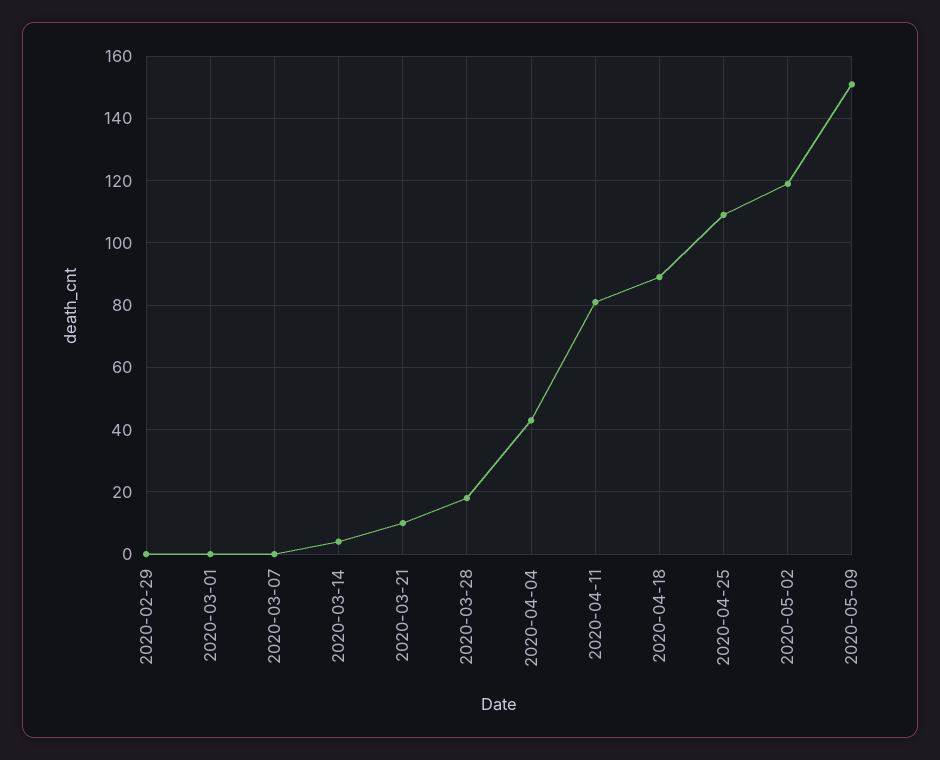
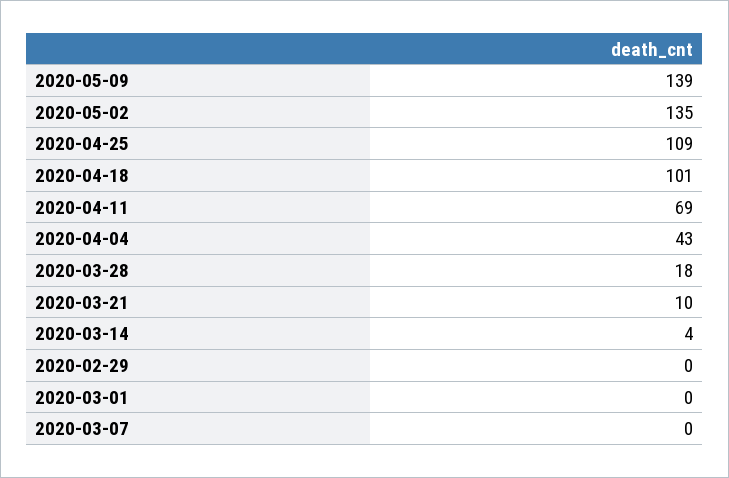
2020-04-11: 80 -> 69
2020-04-18: 90 -> 101
2020-05-02: 120 -> 135
2020-05-09: 150 -> 139

